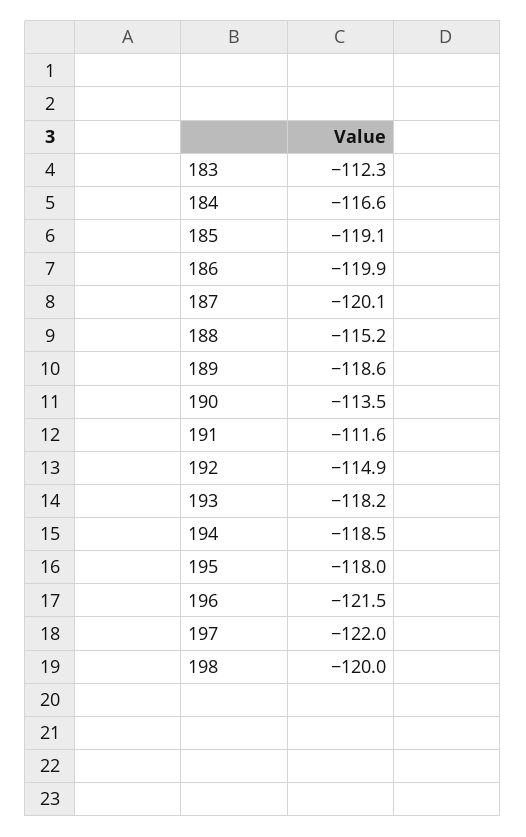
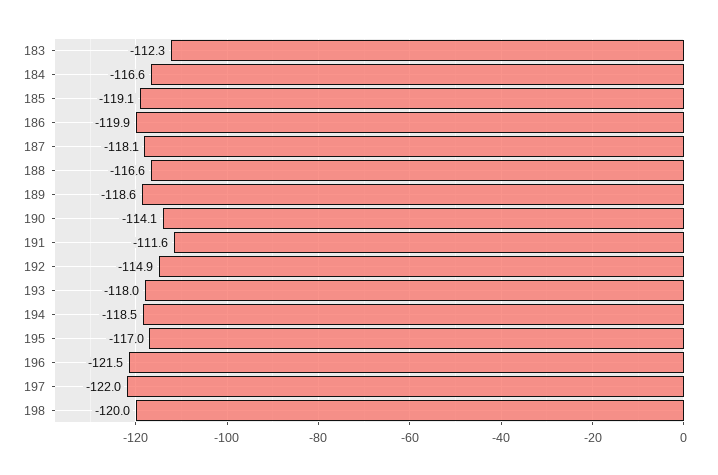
187: -120.1 -> -118.1
188: -115.2 -> -116.6
190: -113.5 -> -114.1
193: -118.2 -> -118
195: -118 -> -117

